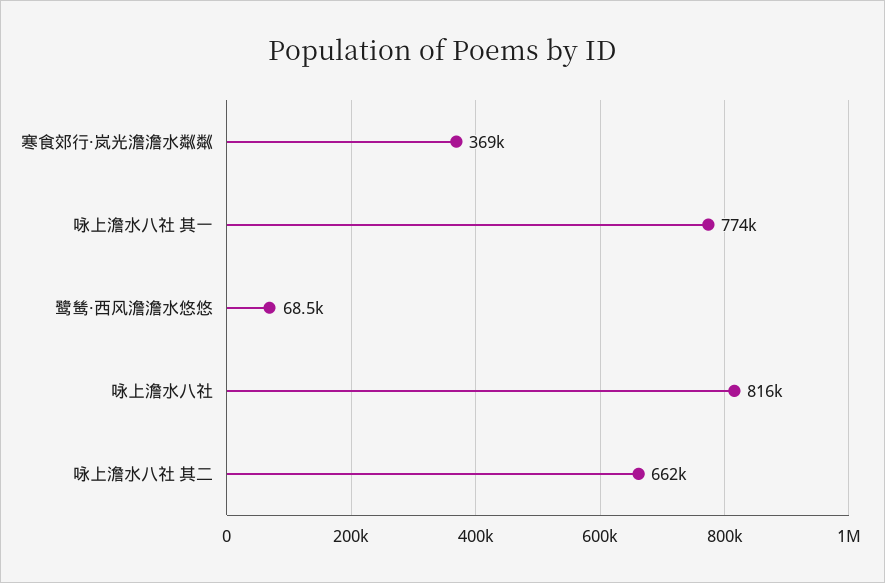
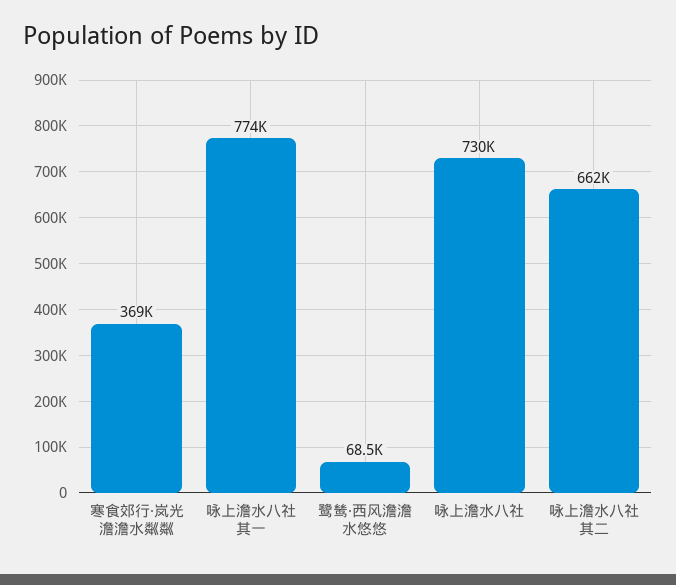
咏上澹水八社: 816000 -> 730000

